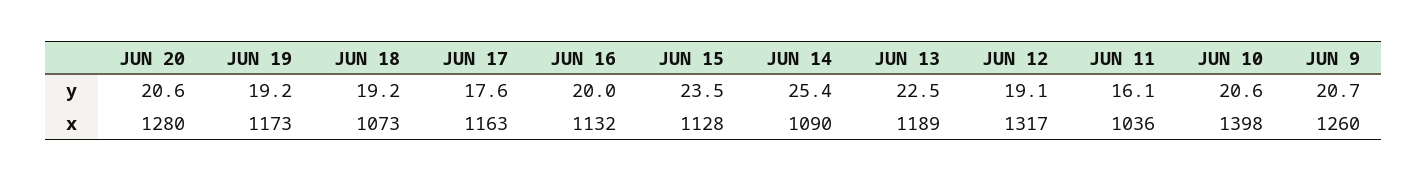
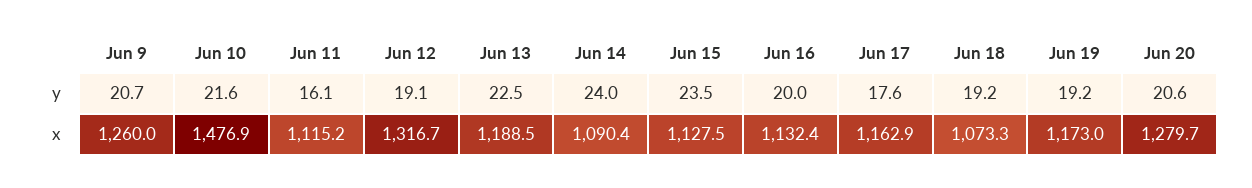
JUN 14, y: 25.4 -> 24
JUN 10, y: 20.6 -> 21.6
JUN 11, x: 1036 -> 1115.2
JUN 10, x: 1398 -> 1476.9

